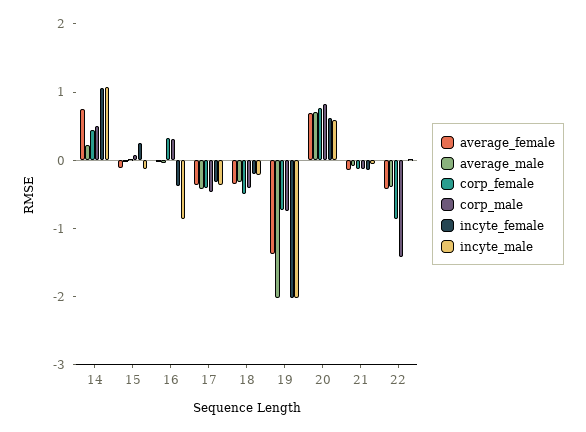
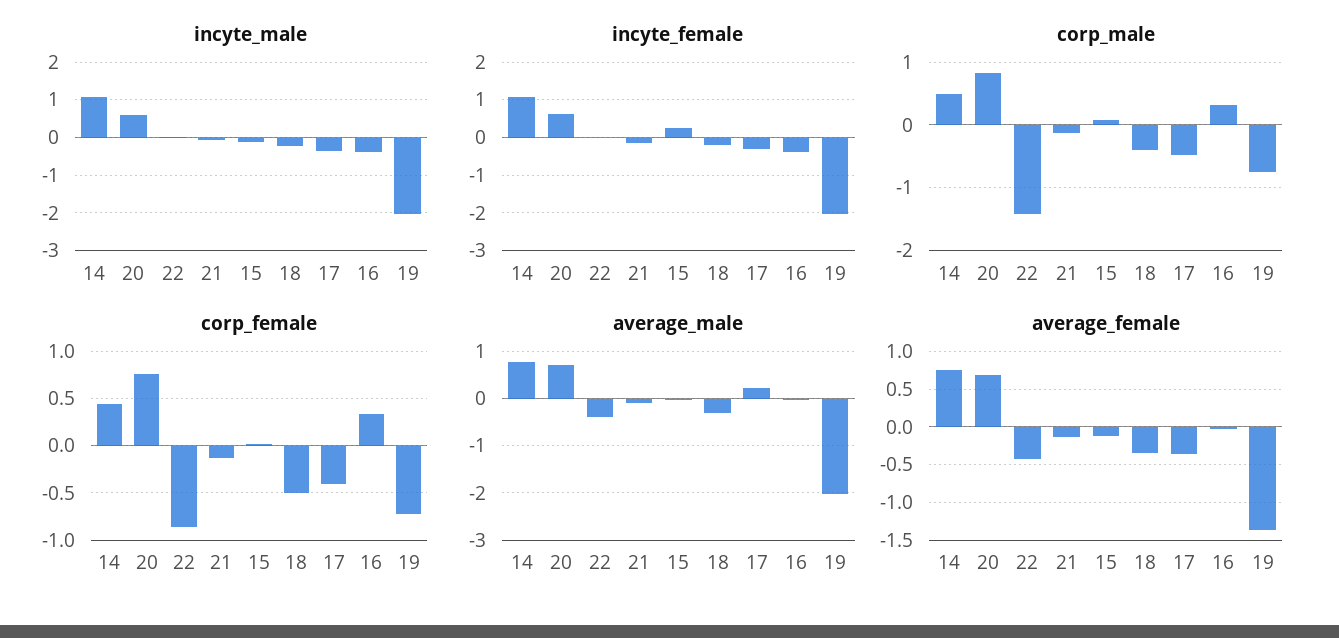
average_male, 14: 0.2 -> 0.8
incyte_male, 16: -0.8 -> -0.4
average_male, 17: -0.4 -> 0.2

